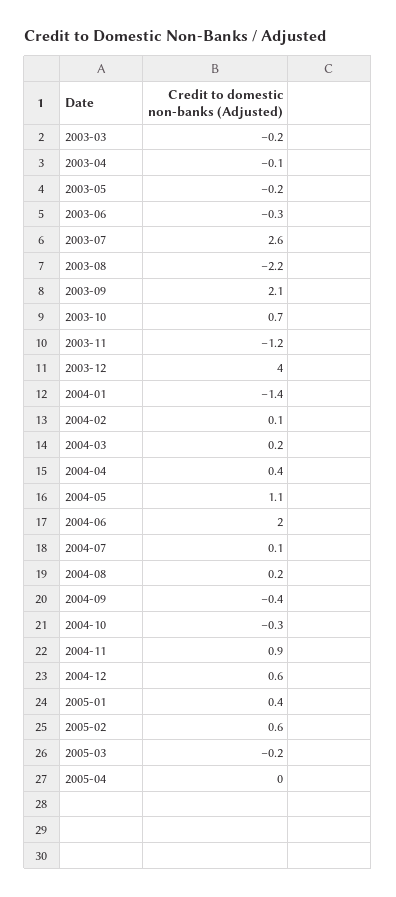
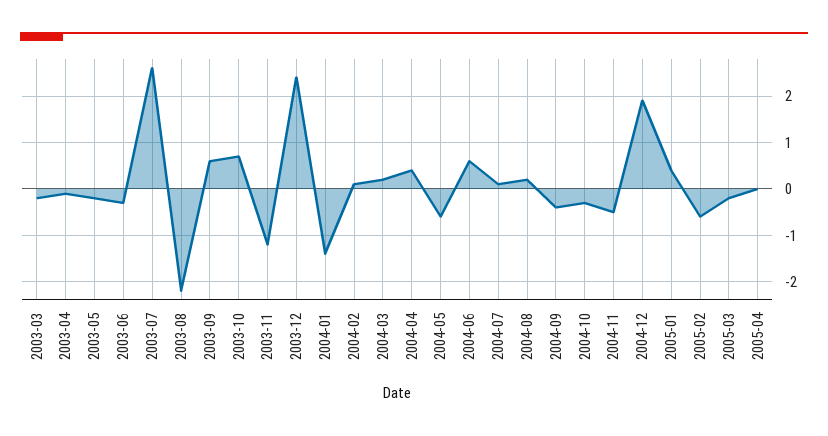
2003-09: 2.1 -> 0.5
2003-12: 4 -> 2.5
2004-05: 1.1 -> -0.5
2004-06: 2 -> 0.5
2004-11: 0.9 -> -0.5
2004-12: 0.6 -> 2
2005-02: 0.6 -> -0.5

